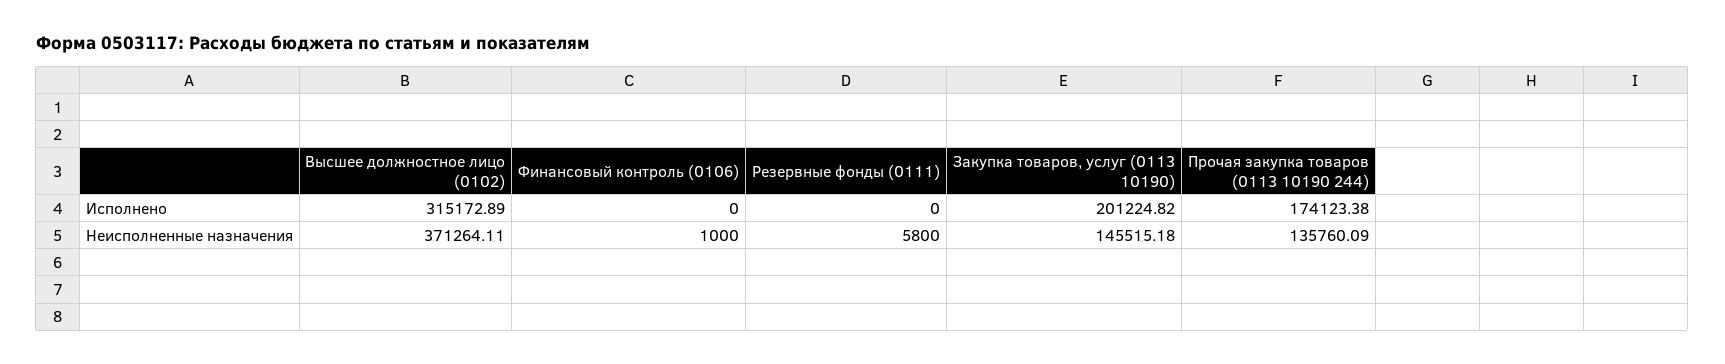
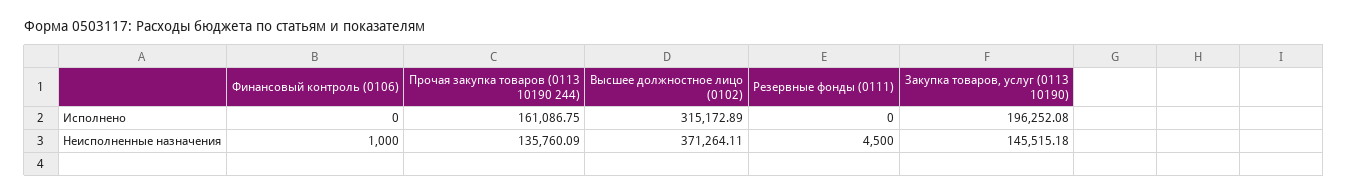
Закупка товаров, услуг (0113 10190), Исполнено: 201224.82 -> 196252.08
Прочая закупка товаров (0113 10190 244), Исполнено: 174123.38 -> 161086.75
Резервные фонды (0111), Неисполненные назначения: 5800 -> 4500

